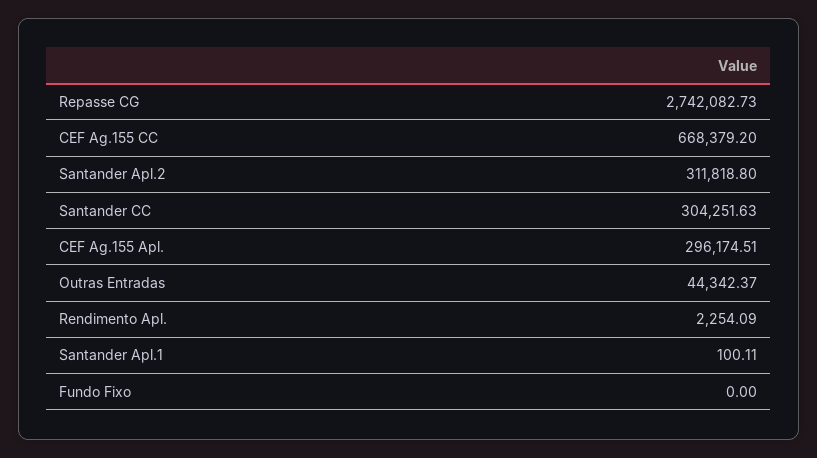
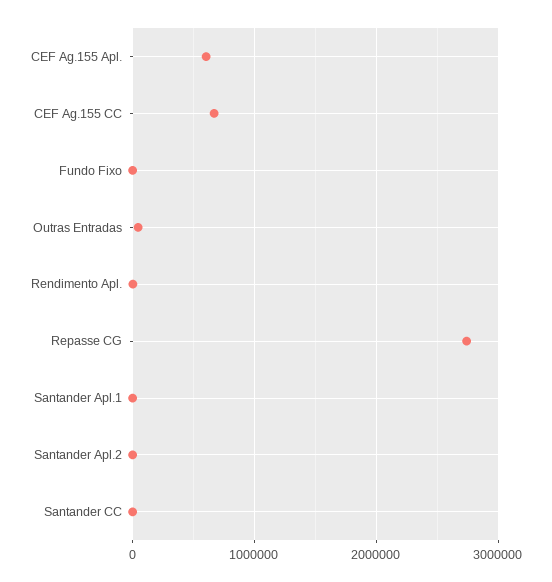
Santander Apl.2: 311818.8 -> 0
Santander CC: 304251.63 -> 0
CEF Ag.155 Apl.: 296174.51 -> 600000

